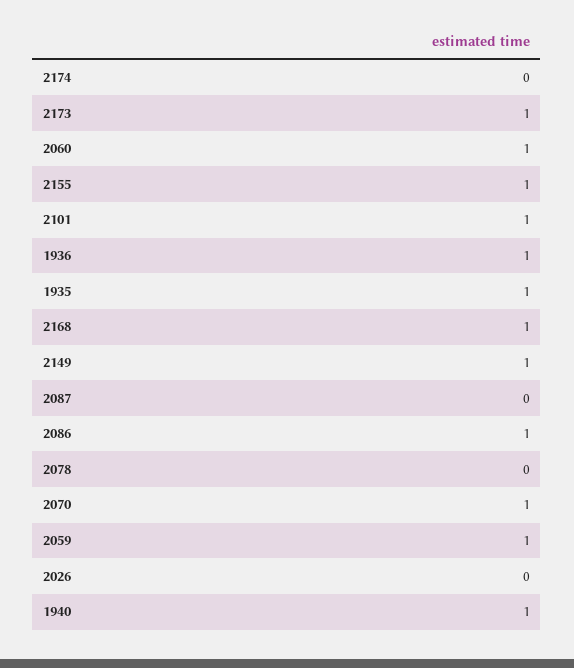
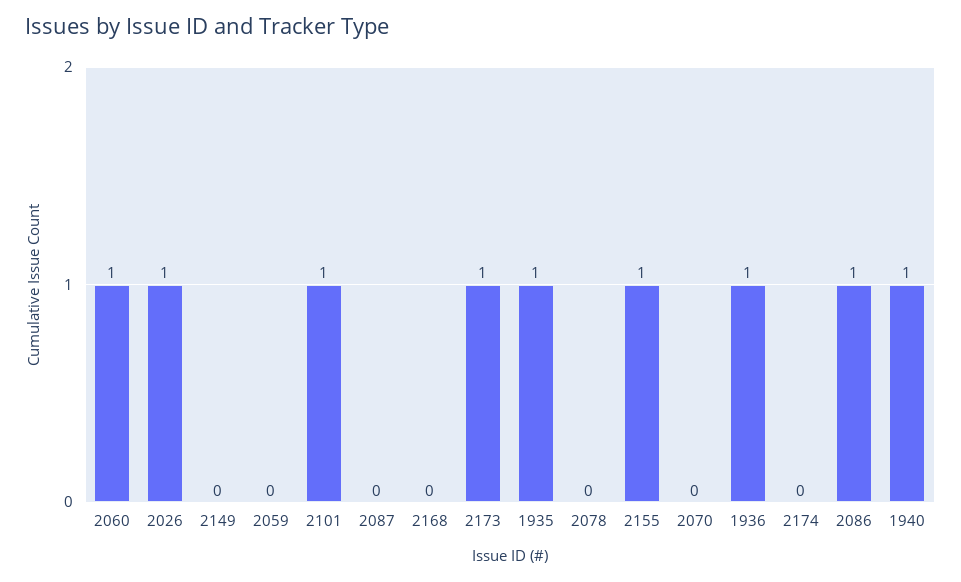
2168: 1 -> 0
2149: 1 -> 0
2070: 1 -> 0
2059: 1 -> 0
2026: 0 -> 1

